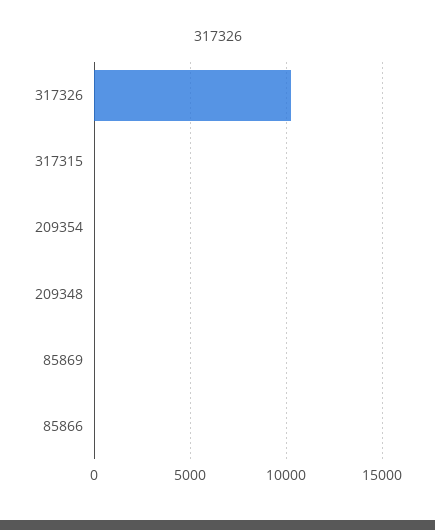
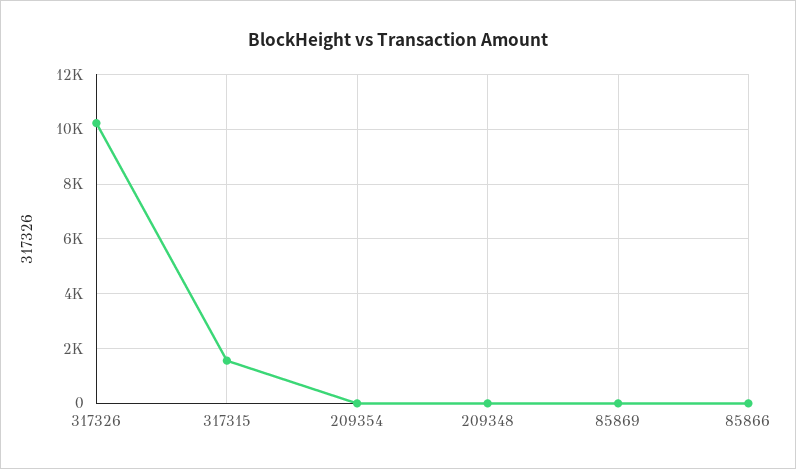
317315: 0 -> 1500

